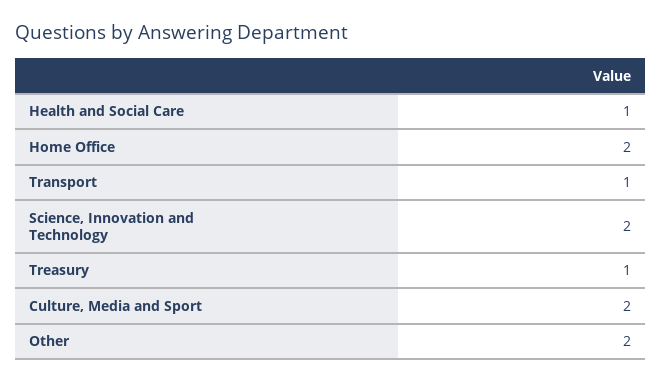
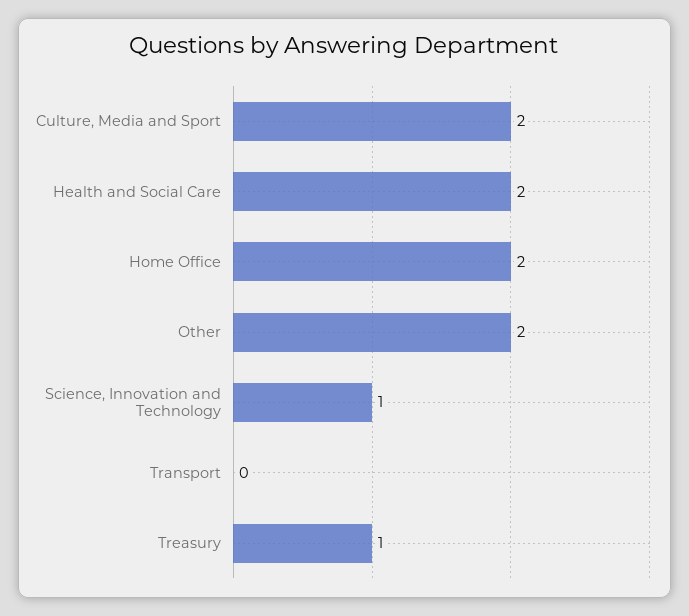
Health and Social Care: 1 -> 2
Transport: 1 -> 0
Science, Innovation and Technology: 2 -> 1

